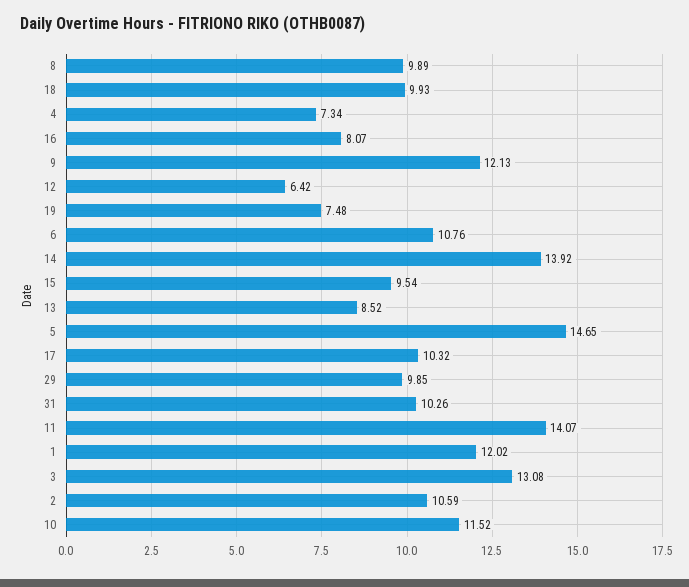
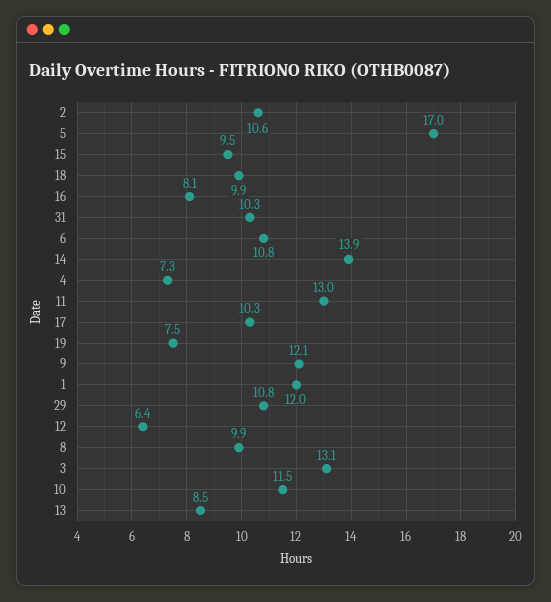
5: 14.65 -> 17
29: 9.85 -> 10.8
11: 14.07 -> 13

